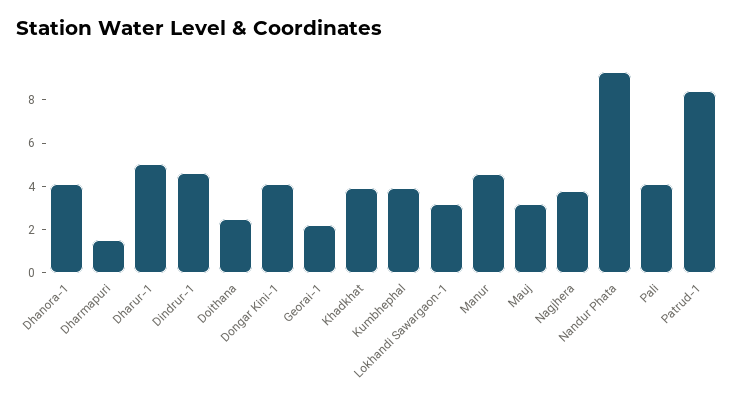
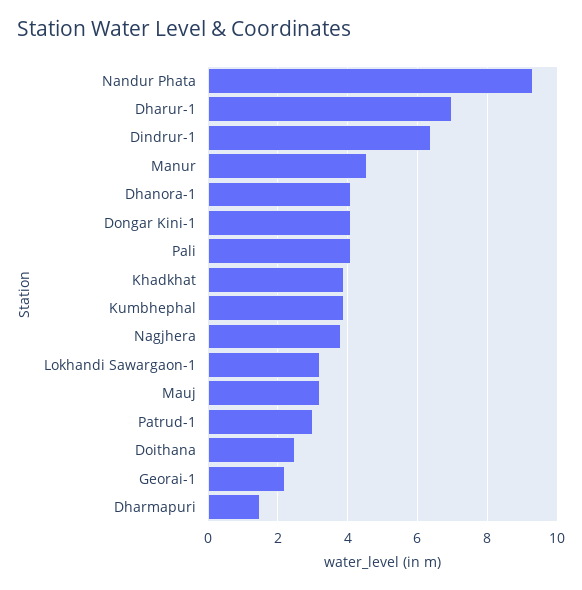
Dharur-1: 5 -> 7
Dindrur-1: 4.5 -> 6.4
Patrud-1: 8.5 -> 3

